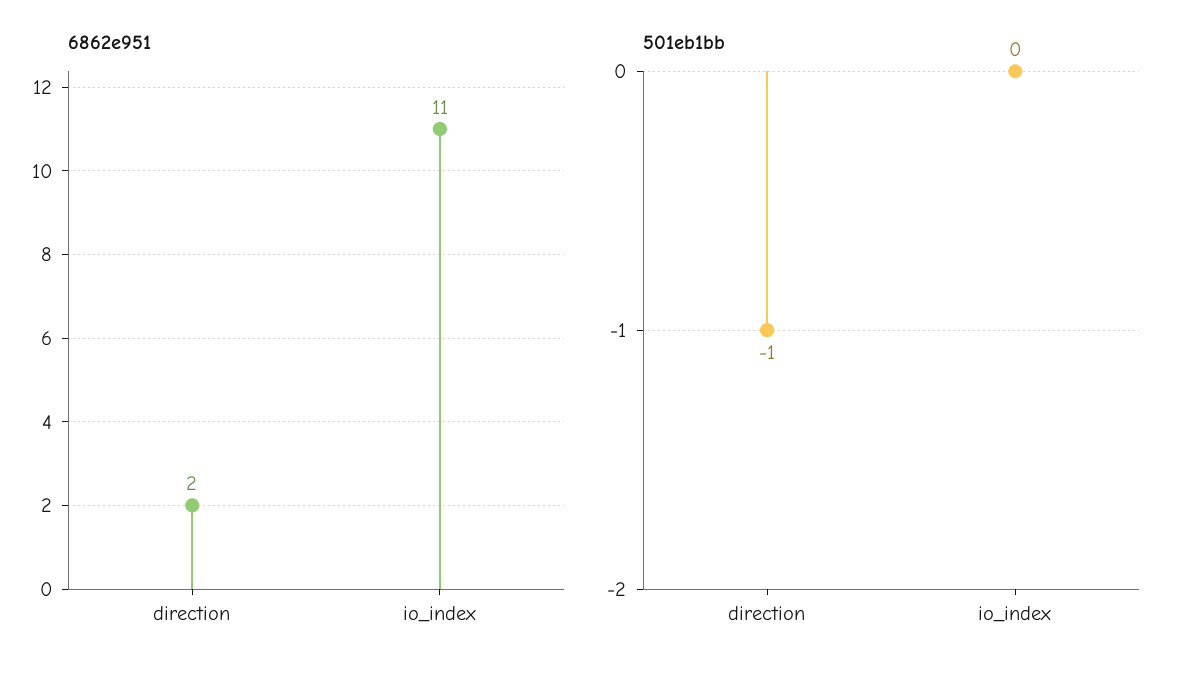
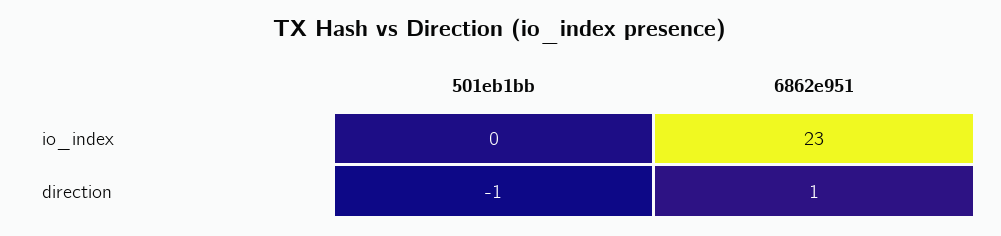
6862e951, direction: 2 -> 1
6862e951, io_index: 11 -> 23

